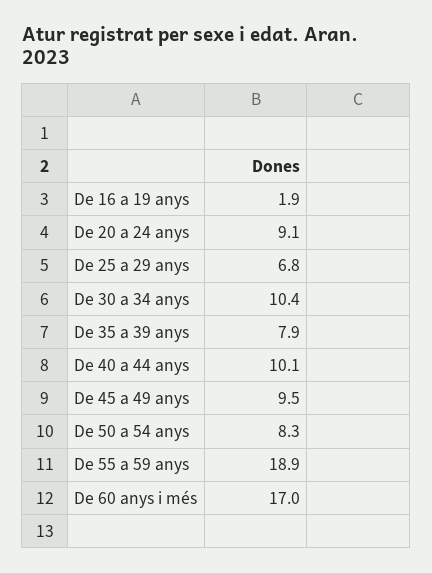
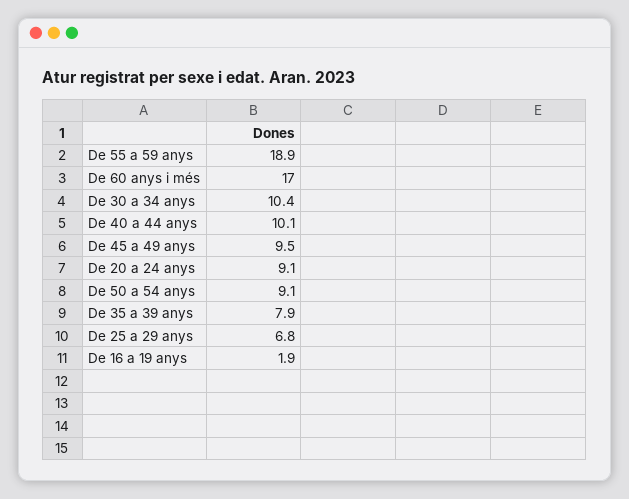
De 50 a 54 anys: 8.3 -> 9.1

